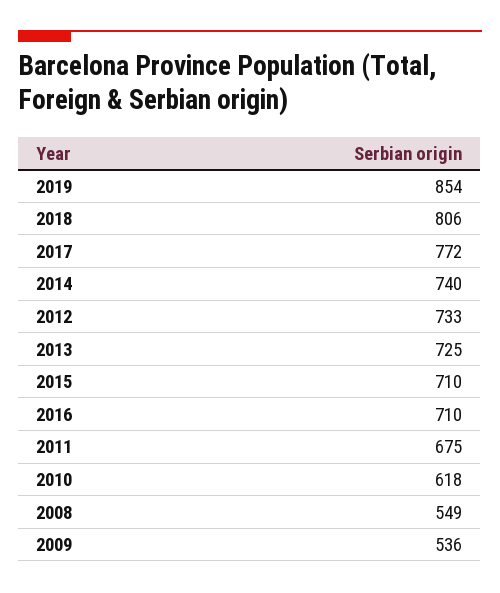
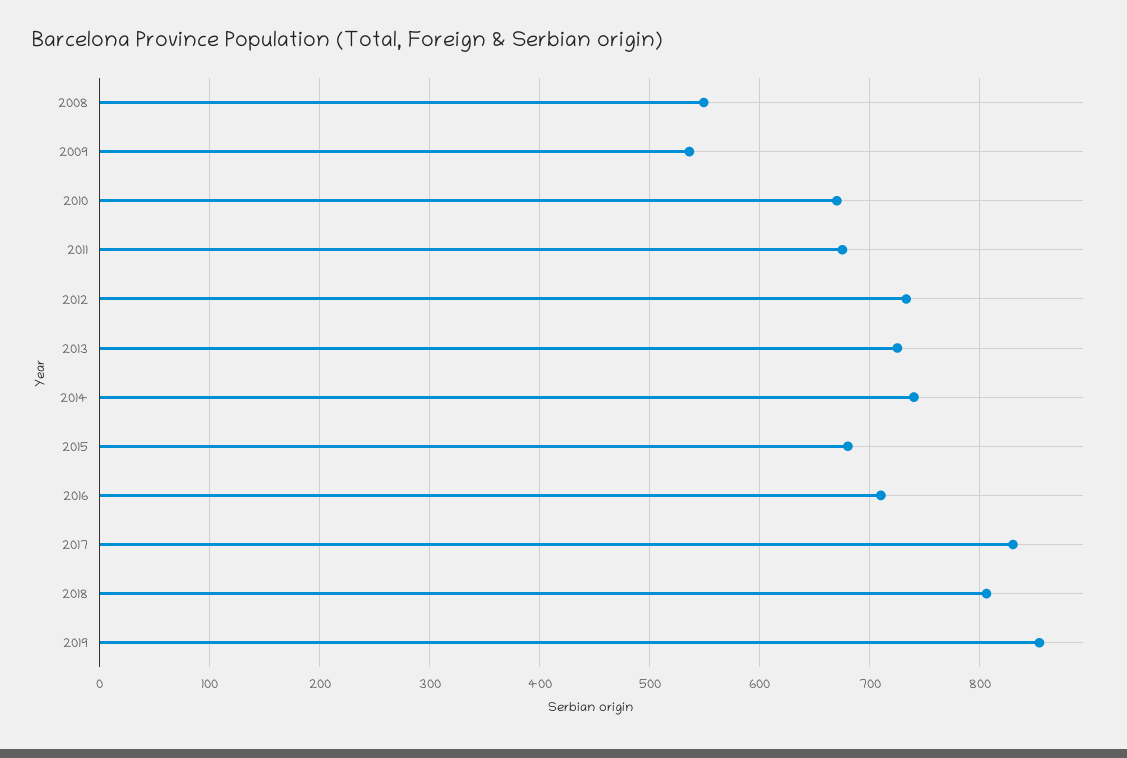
2017: 772 -> 830
2015: 710 -> 680
2010: 618 -> 670

